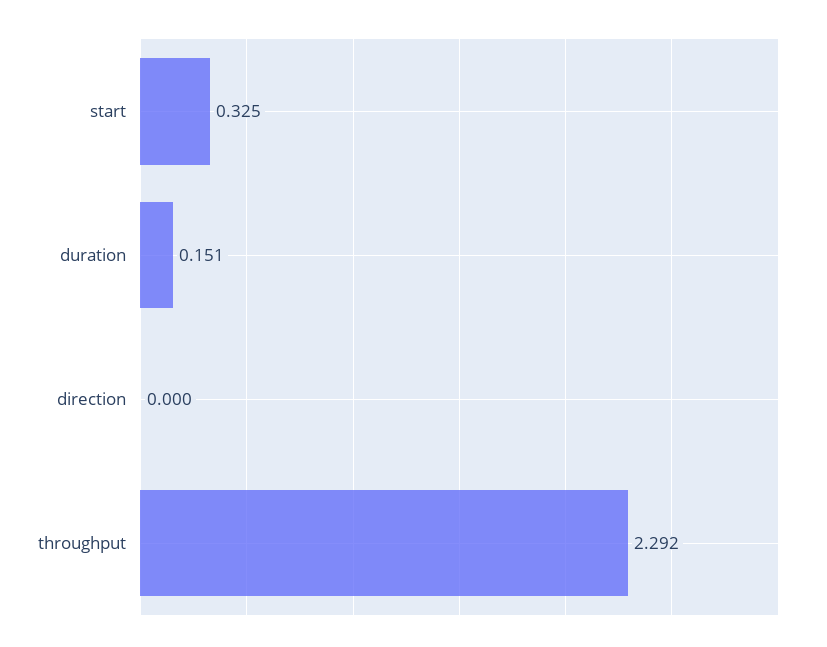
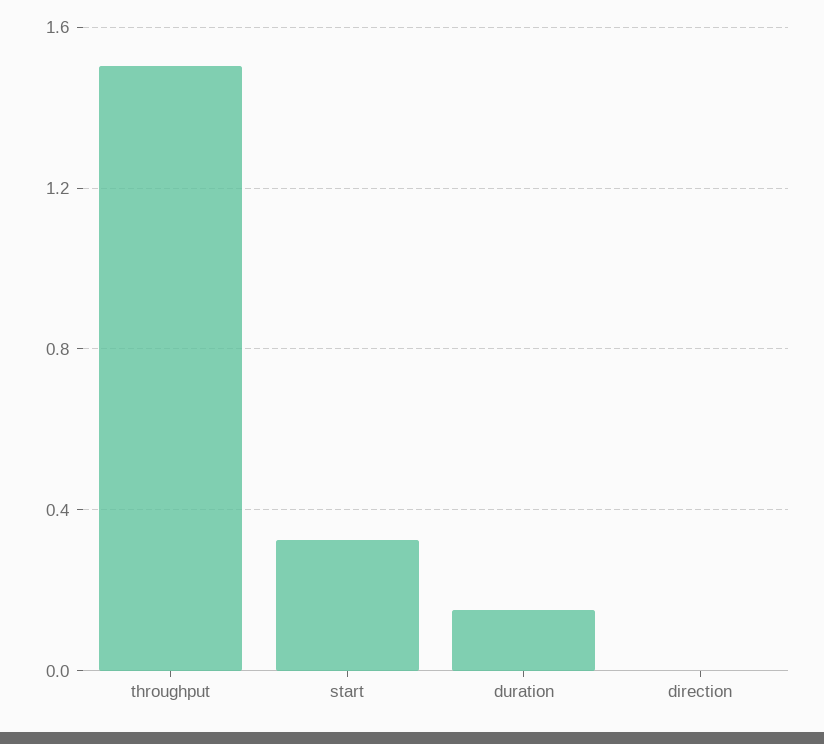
throughput: 2.292 -> 1.5

